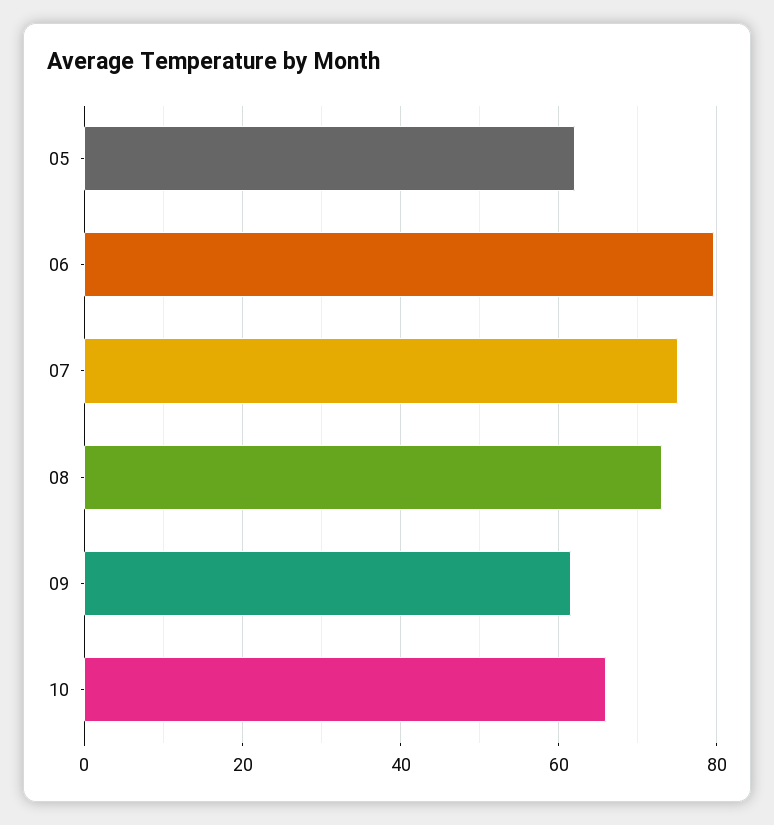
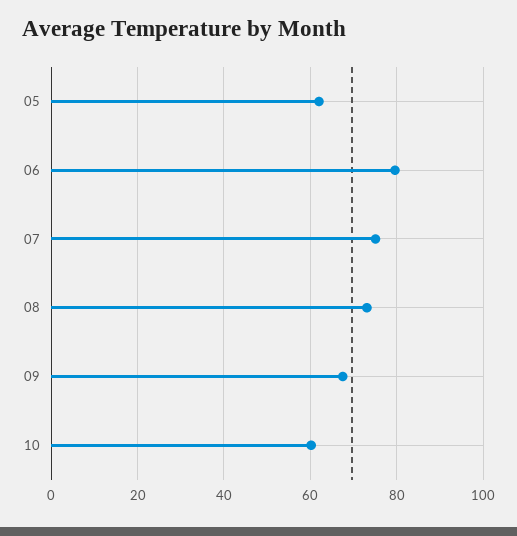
09: 62 -> 68
10: 66 -> 60

